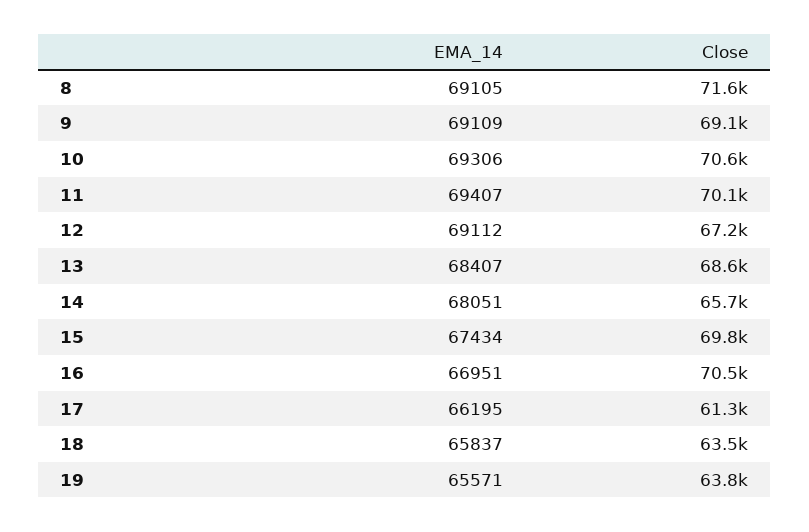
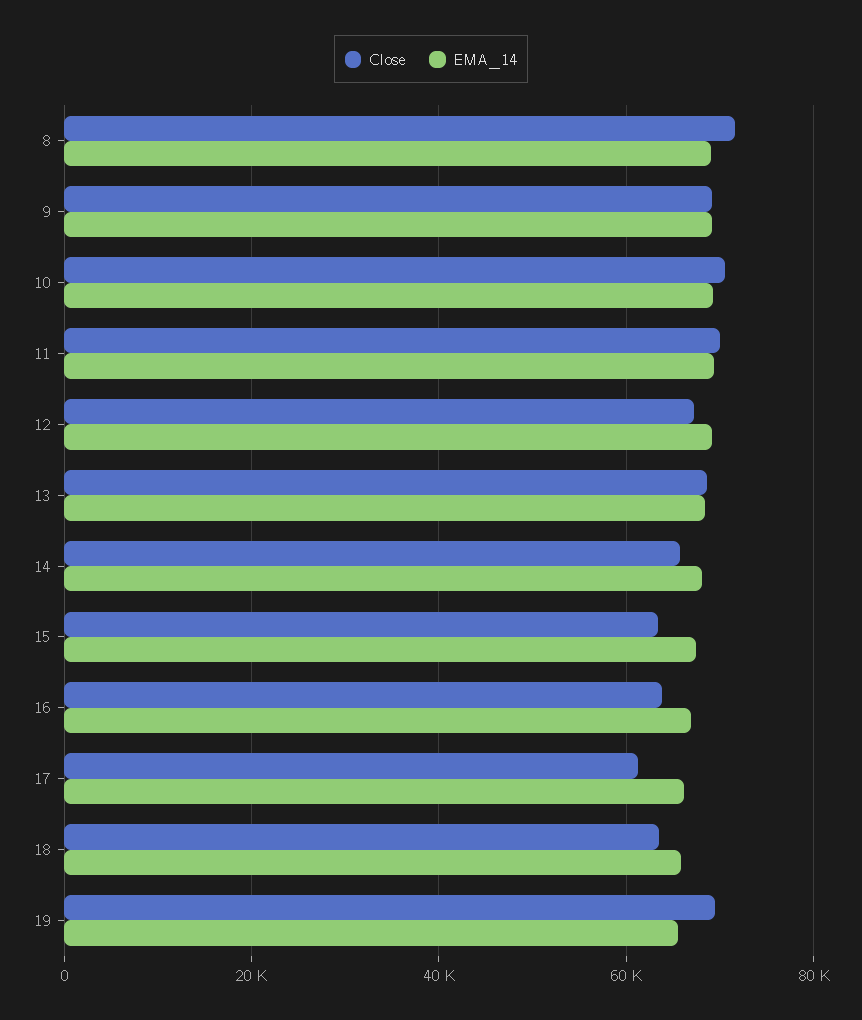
Close, 15: 69800 -> 64000
Close, 16: 70500 -> 64000
Close, 19: 63800 -> 70000

